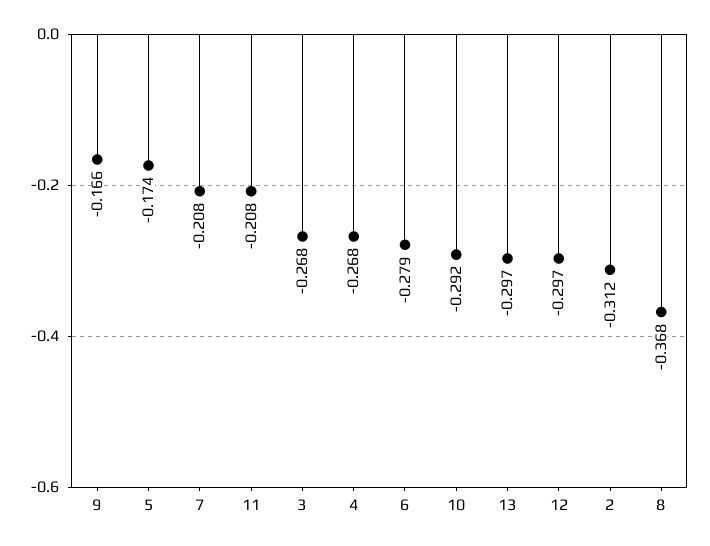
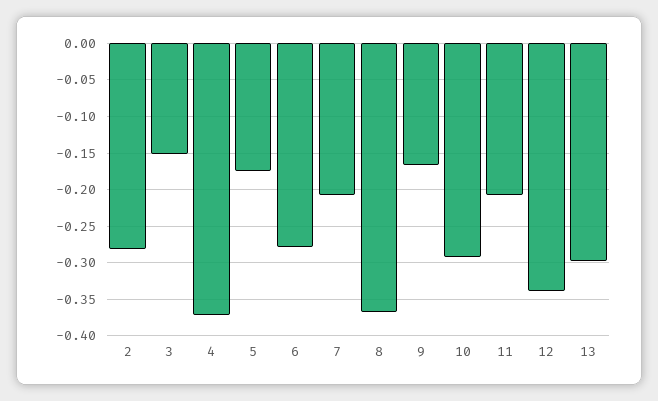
3: -0.268 -> -0.15
4: -0.268 -> -0.37
12: -0.297 -> -0.34
2: -0.312 -> -0.28

